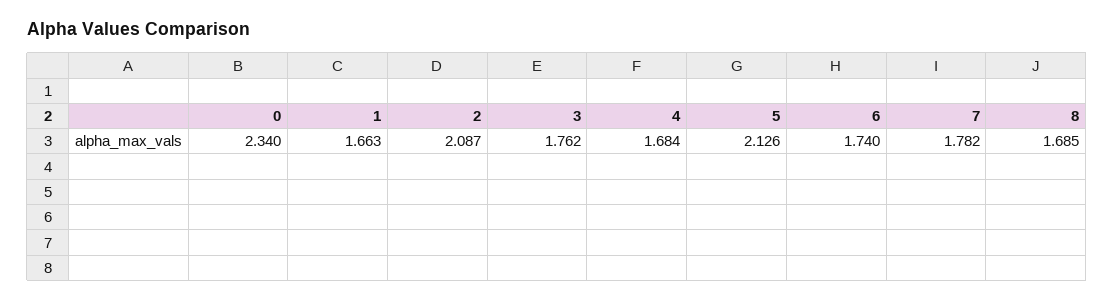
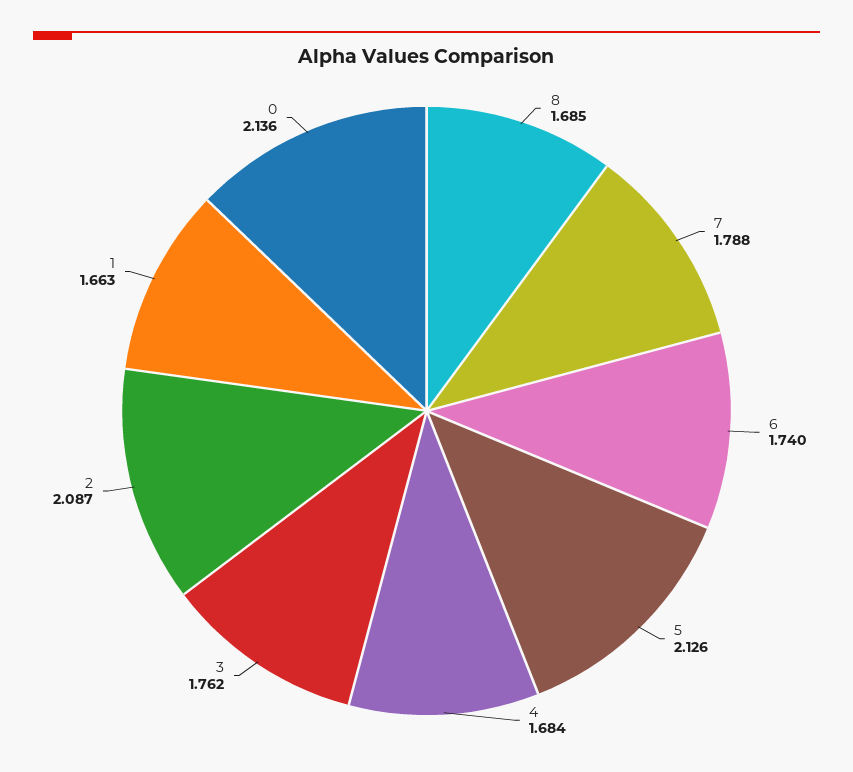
0: 2.34 -> 2.136
7: 1.782 -> 1.788

